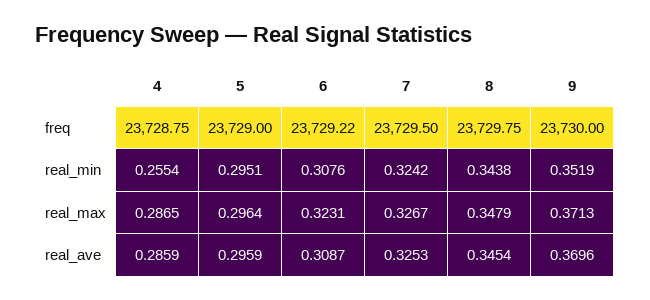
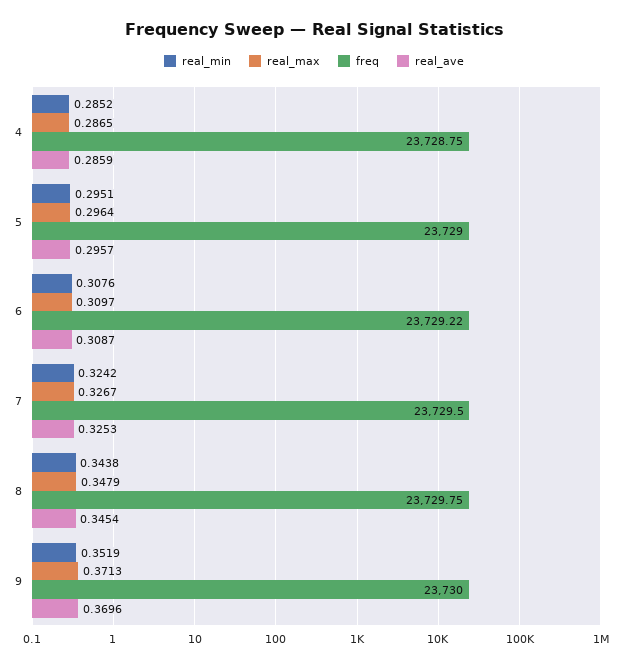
real_min, 4: 0.2554 -> 0.2852
real_max, 6: 0.3231 -> 0.3097
real_ave, 5: 0.2959 -> 0.2957

